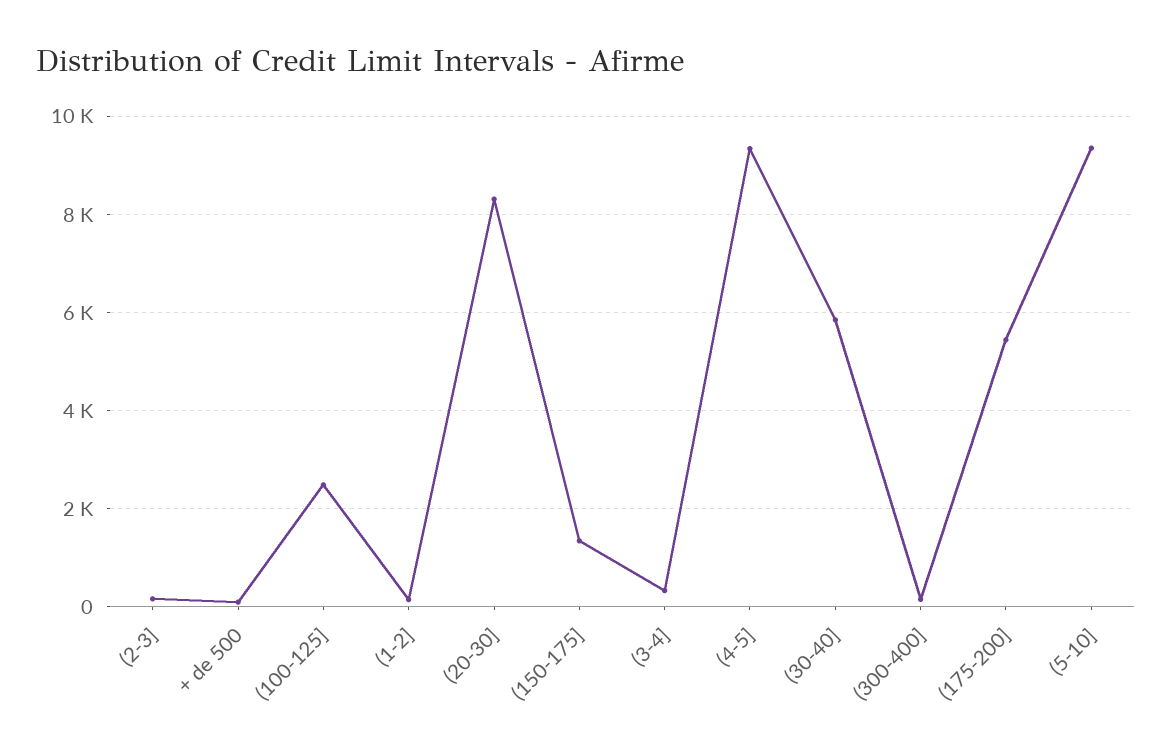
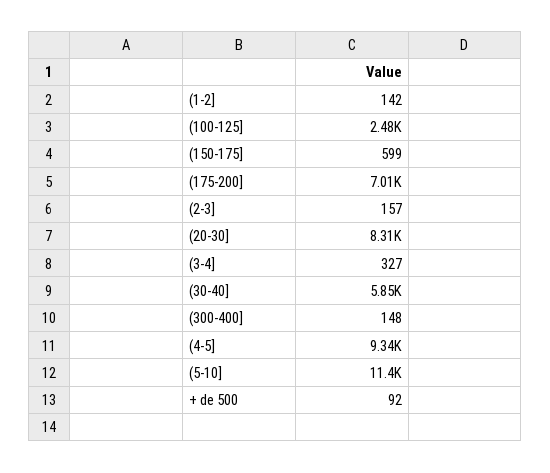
(150-175]: 1400 -> 599
(175-200]: 5400 -> 7010
(5-10]: 9400 -> 11400

